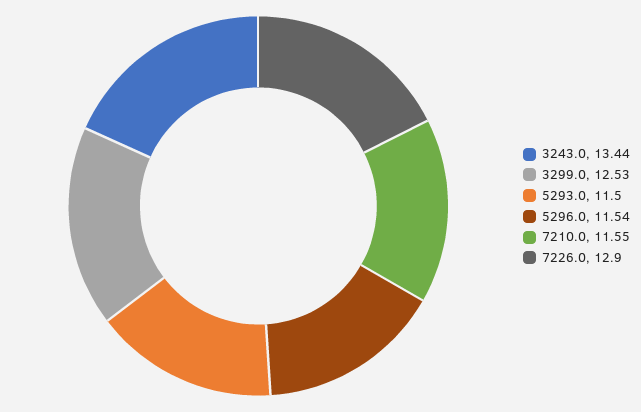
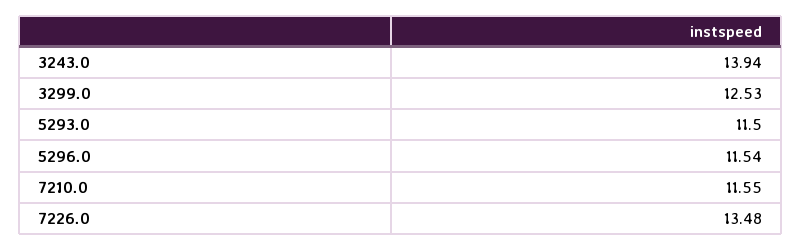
3243.0: 13.44 -> 13.94
7226.0: 12.9 -> 13.48

